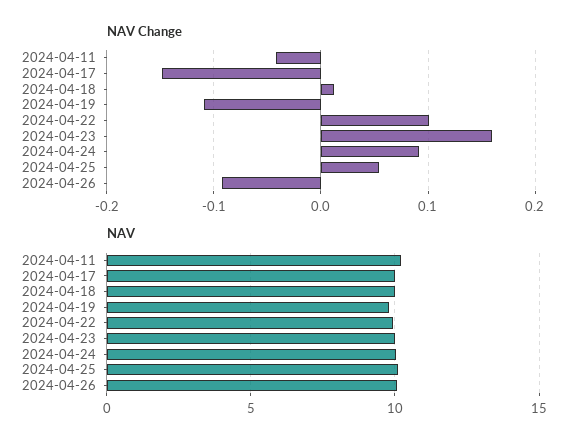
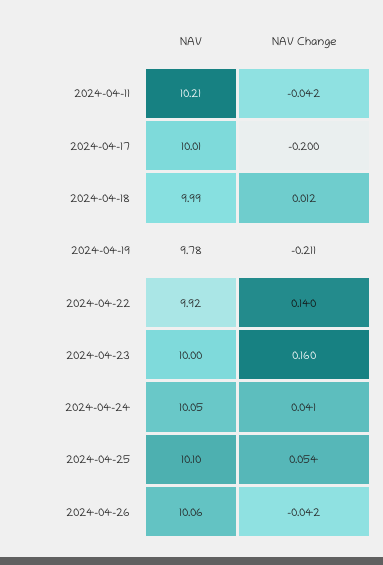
NAV Change, 2024-04-17: -0.15 -> -0.2
NAV Change, 2024-04-19: -0.11 -> -0.211
NAV Change, 2024-04-22: 0.1 -> 0.14
NAV Change, 2024-04-24: 0.09 -> 0.041
NAV Change, 2024-04-26: -0.09 -> -0.042

